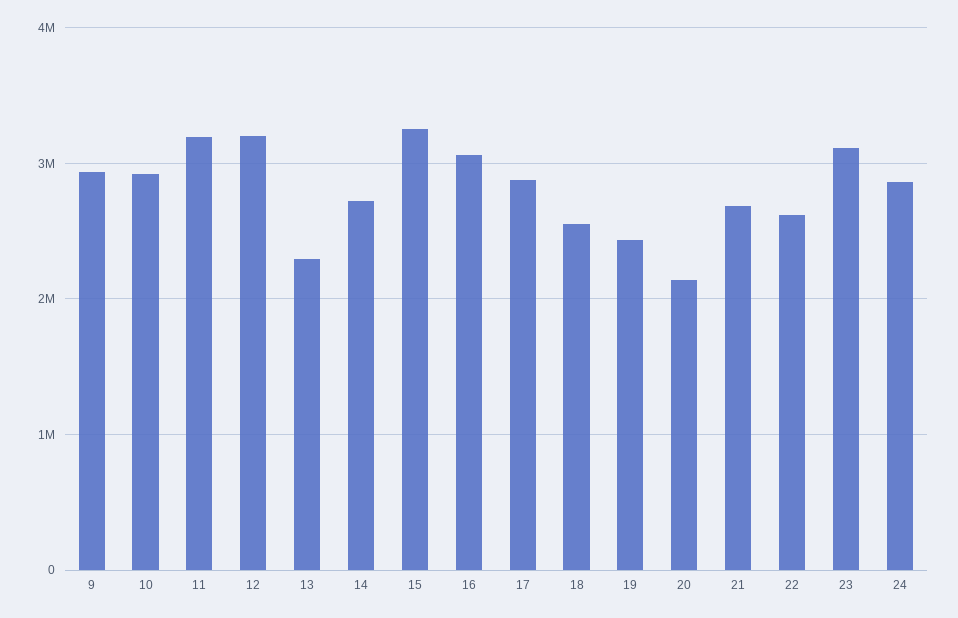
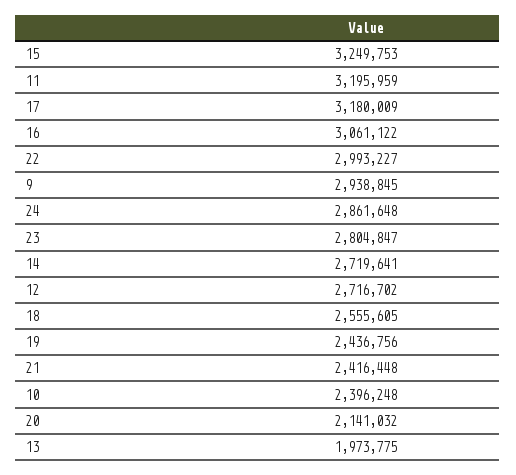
10: 2900000 -> 2396248
12: 3200000 -> 2716702
13: 2300000 -> 1973775
17: 2900000 -> 3180009
21: 2700000 -> 2416448
22: 2600000 -> 2993227
23: 3100000 -> 2804847

